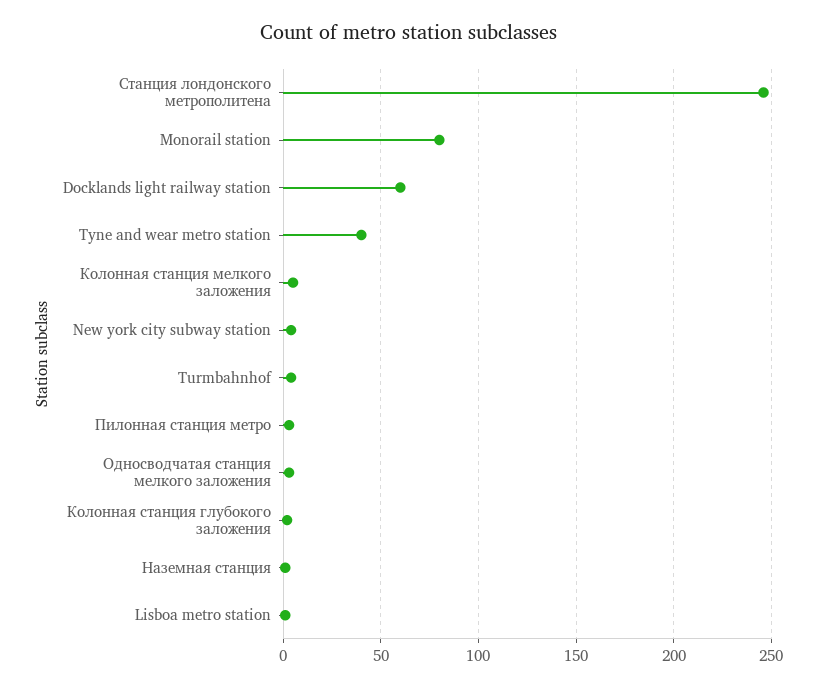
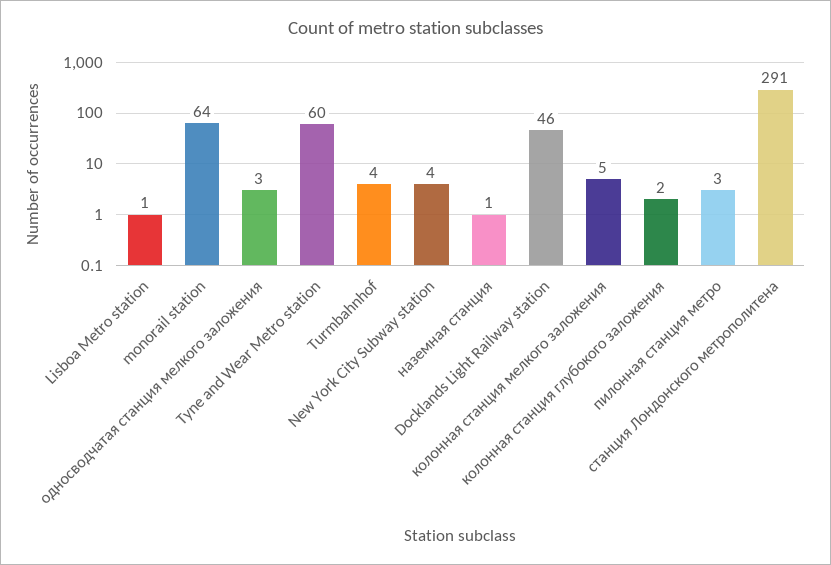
Станция лондонского метрополитена: 245 -> 291
Monorail station: 80 -> 64
Docklands light railway station: 60 -> 46
Tyne and wear metro station: 40 -> 60

